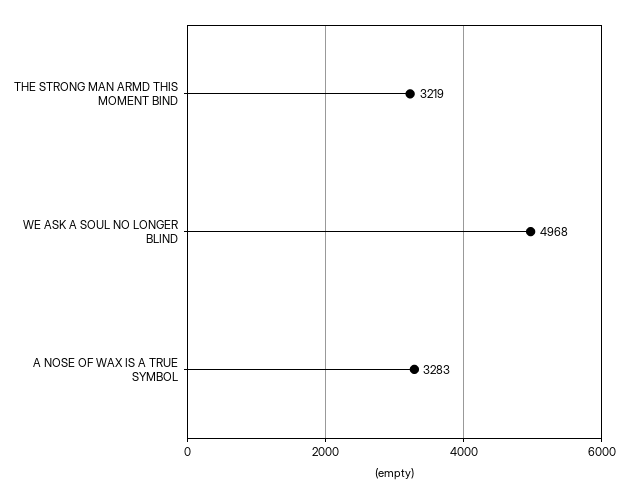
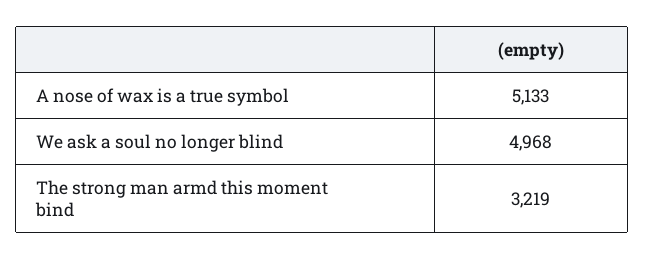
A NOSE OF WAX IS A TRUE SYMBOL: 3283 -> 5133

